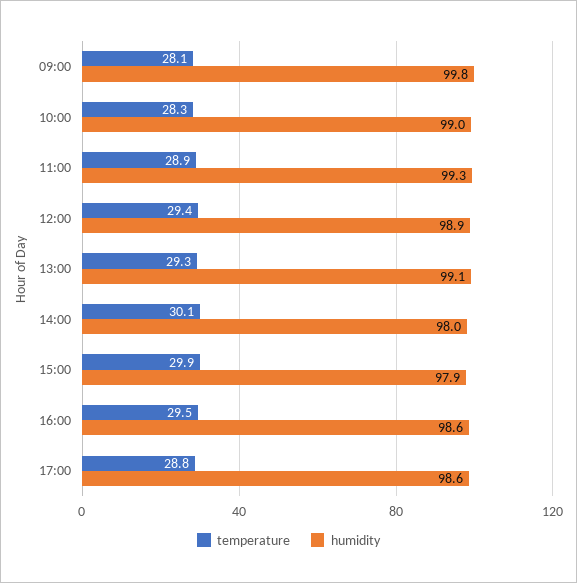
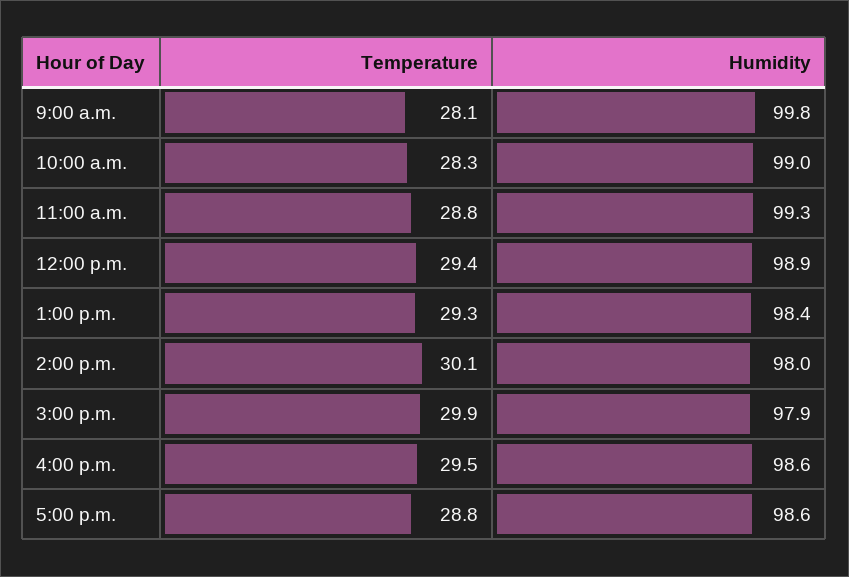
temperature, 11:00: 28.9 -> 28.8
humidity, 13:00: 99.1 -> 98.4

